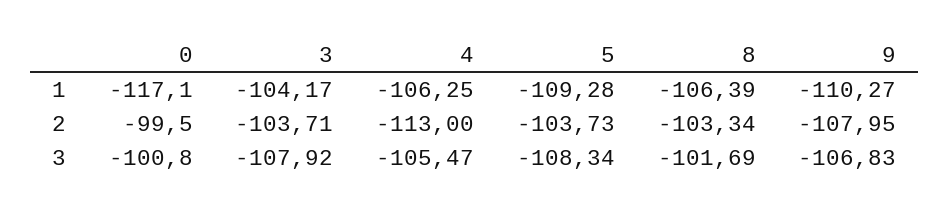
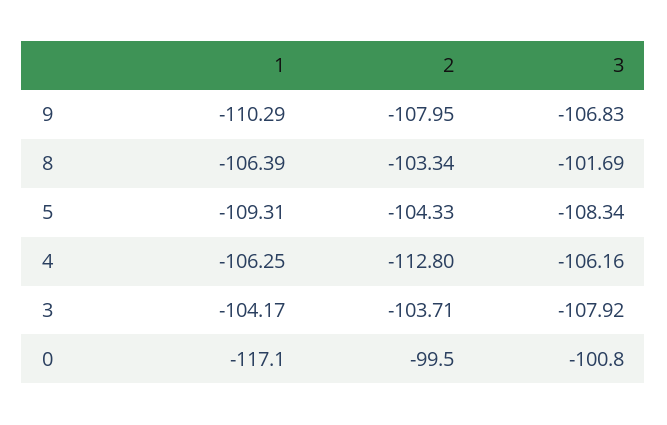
5, 1: -109.28 -> -109.31
9, 1: -110.27 -> -110.29
4, 2: -113 -> -112.8
5, 2: -103.73 -> -104.33
4, 3: -105.47 -> -106.16

